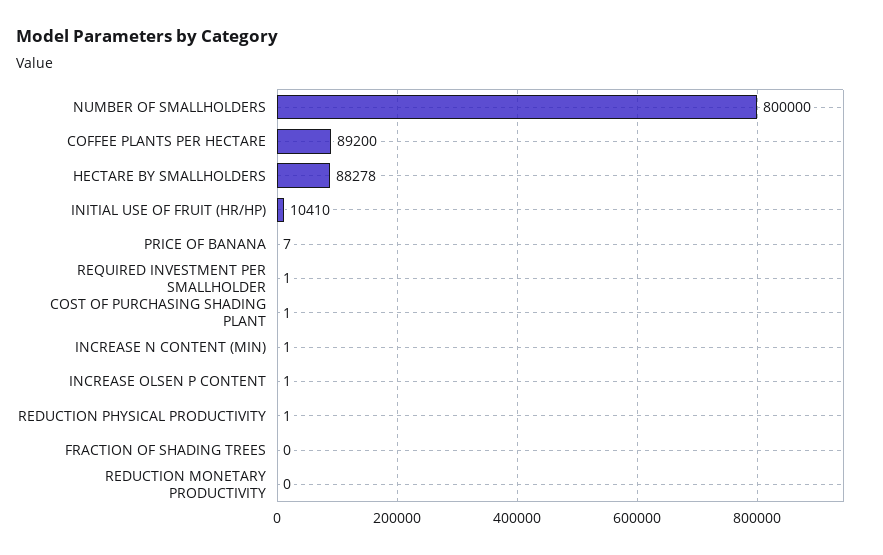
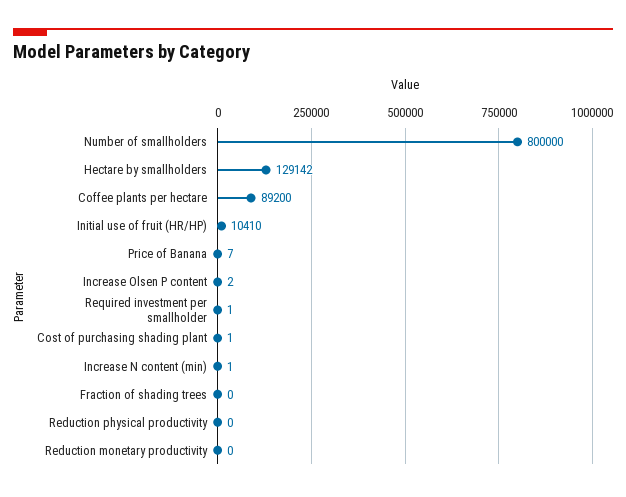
HECTARE BY SMALLHOLDERS: 88278 -> 129142
INCREASE OLSEN P CONTENT: 1 -> 2
REDUCTION PHYSICAL PRODUCTIVITY: 1 -> 0

